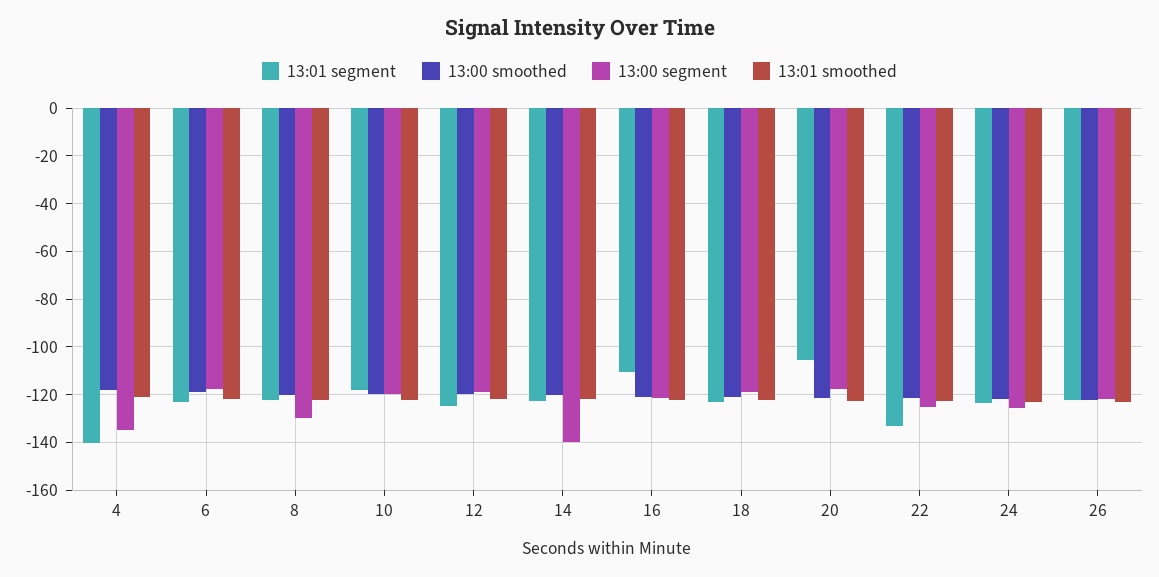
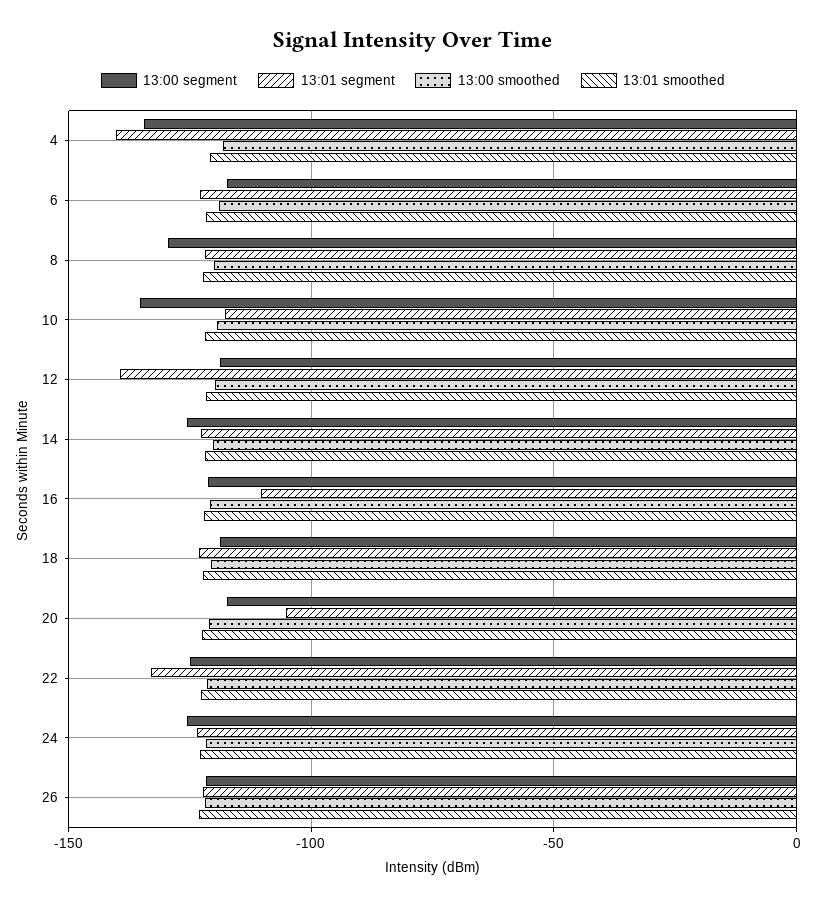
13:00 segment, 10: -120 -> -135
13:01 segment, 12: -125 -> -140
13:00 segment, 14: -140 -> -125

